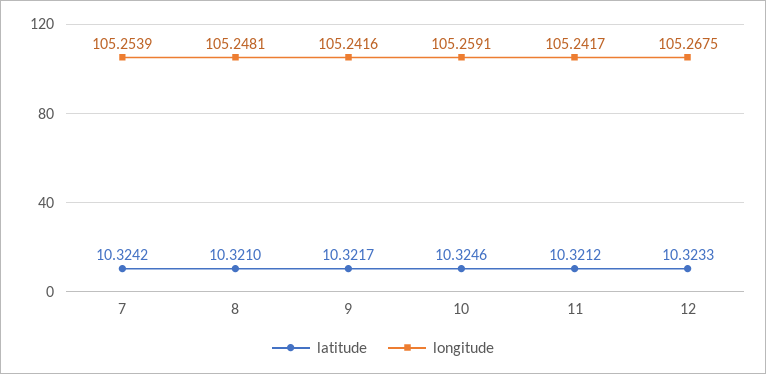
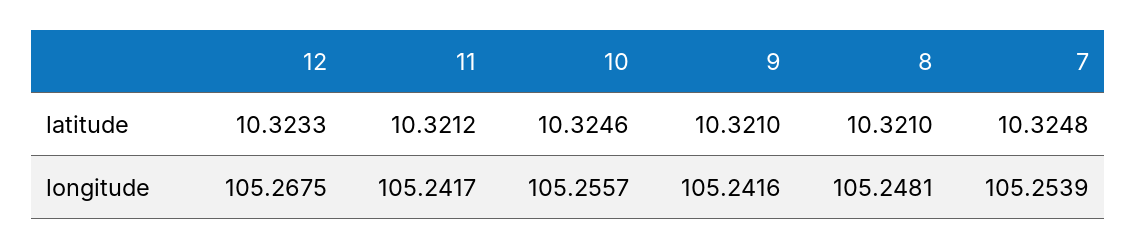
latitude, 7: 10.3242 -> 10.3248
latitude, 9: 10.3217 -> 10.321
longitude, 10: 105.2591 -> 105.2557

